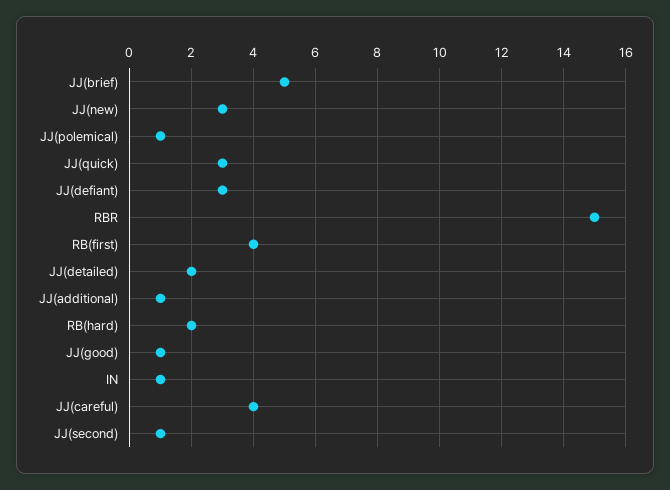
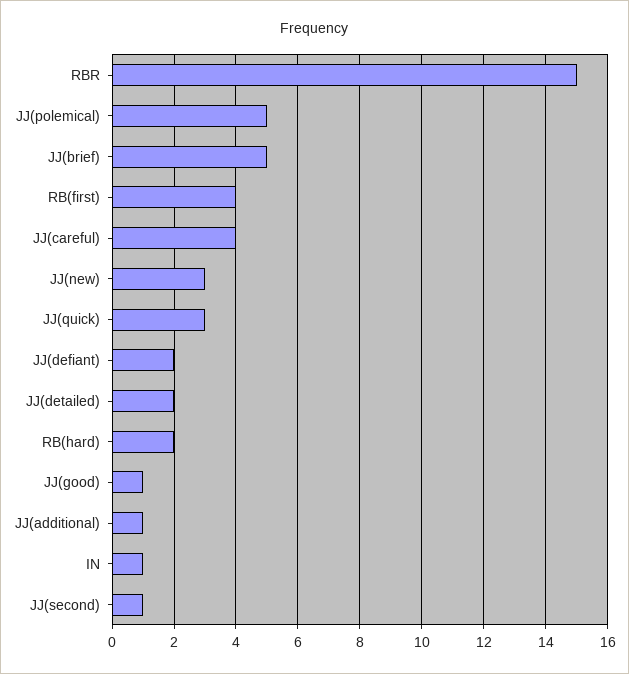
JJ(polemical): 1 -> 5
JJ(defiant): 3 -> 2

